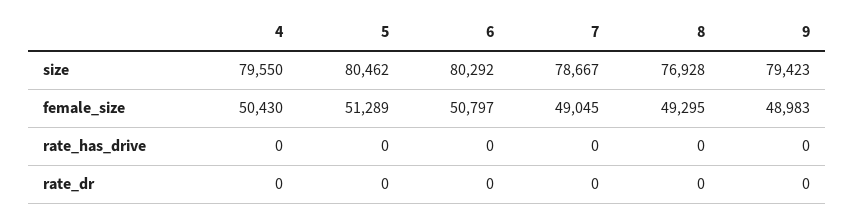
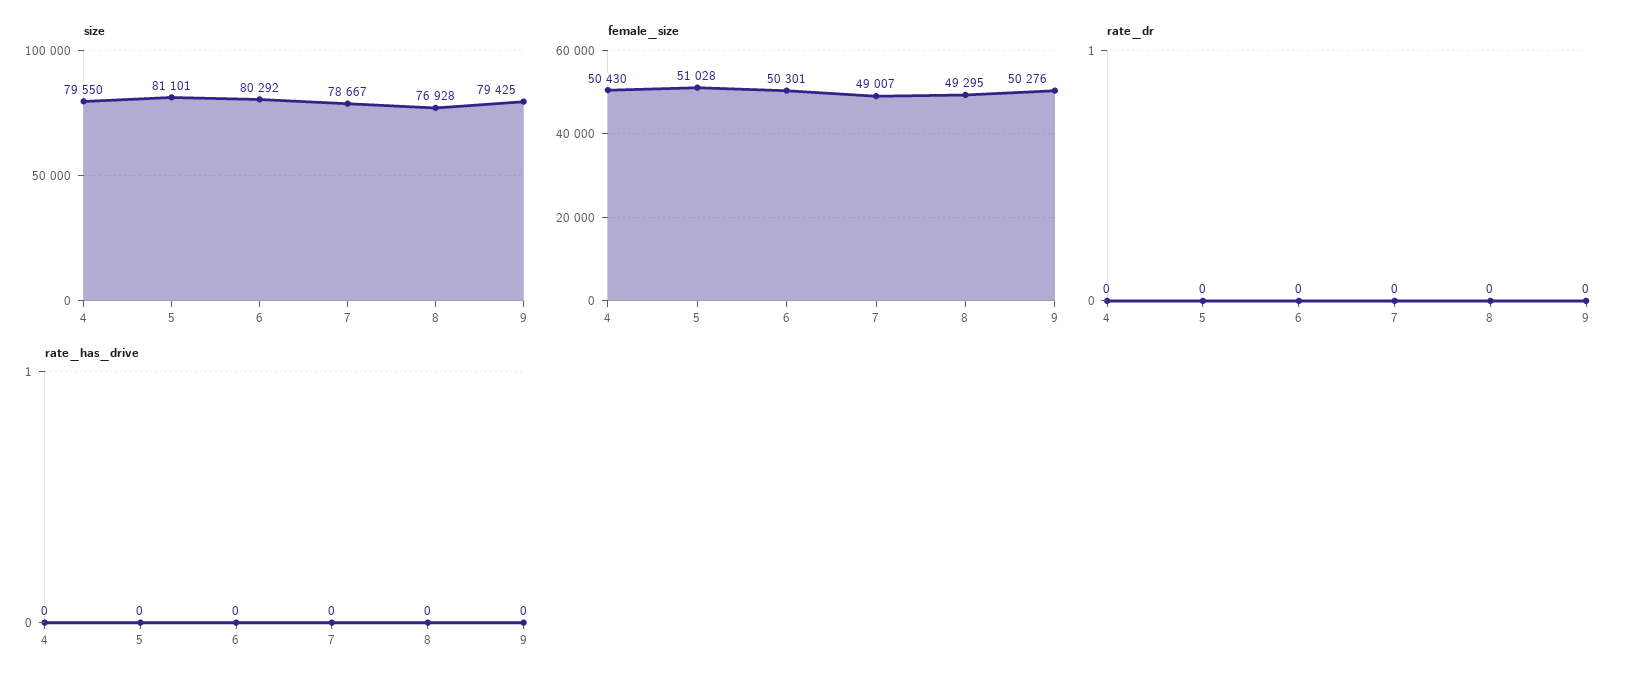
size, 5: 80462 -> 81101
size, 9: 79423 -> 79425
female_size, 5: 51289 -> 51028
female_size, 6: 50797 -> 50301
female_size, 7: 49045 -> 49007
female_size, 9: 48983 -> 50276

